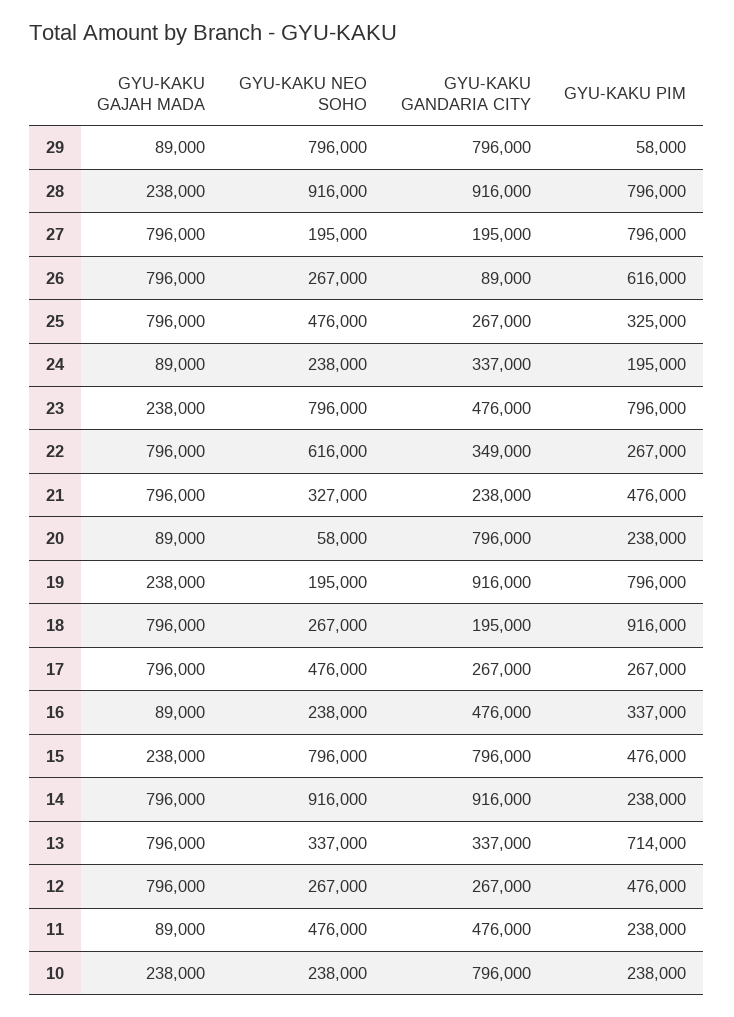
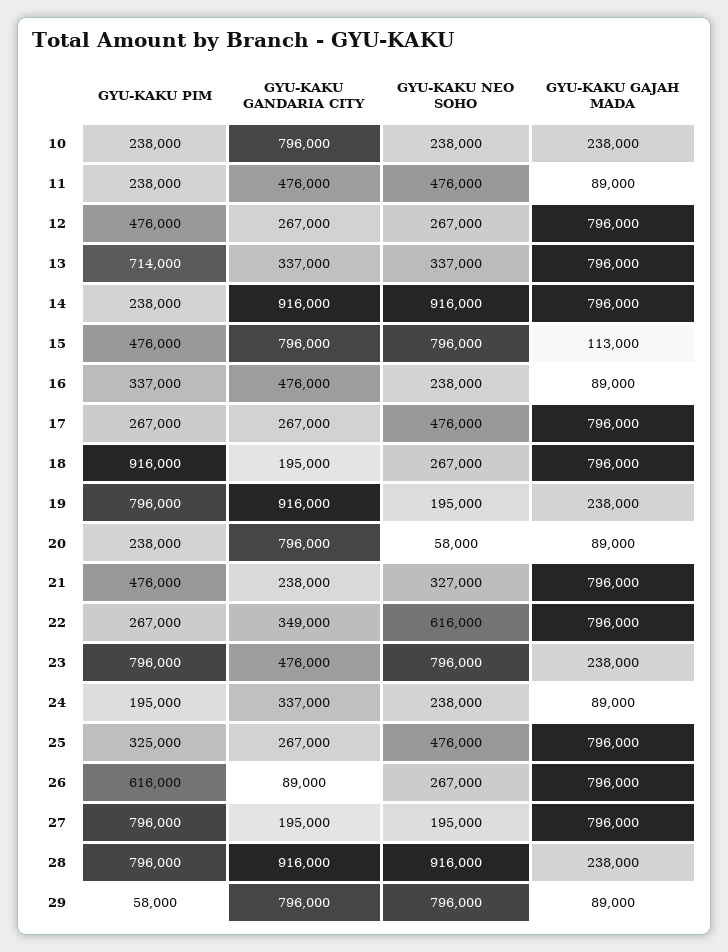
GYU-KAKU GAJAH MADA, 15: 238000 -> 113000

